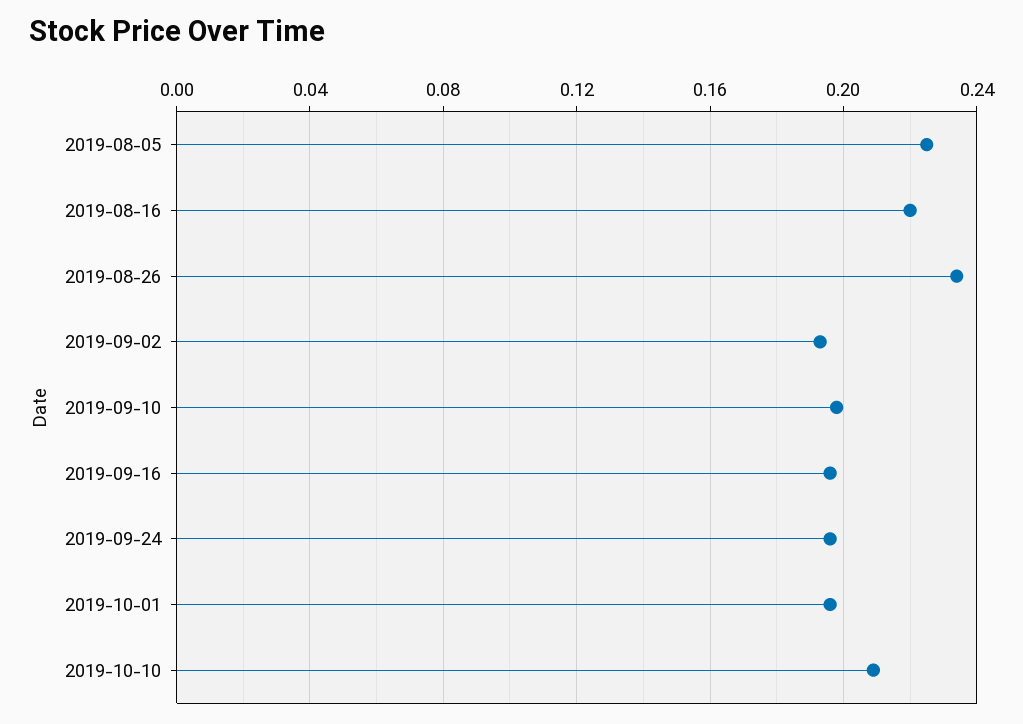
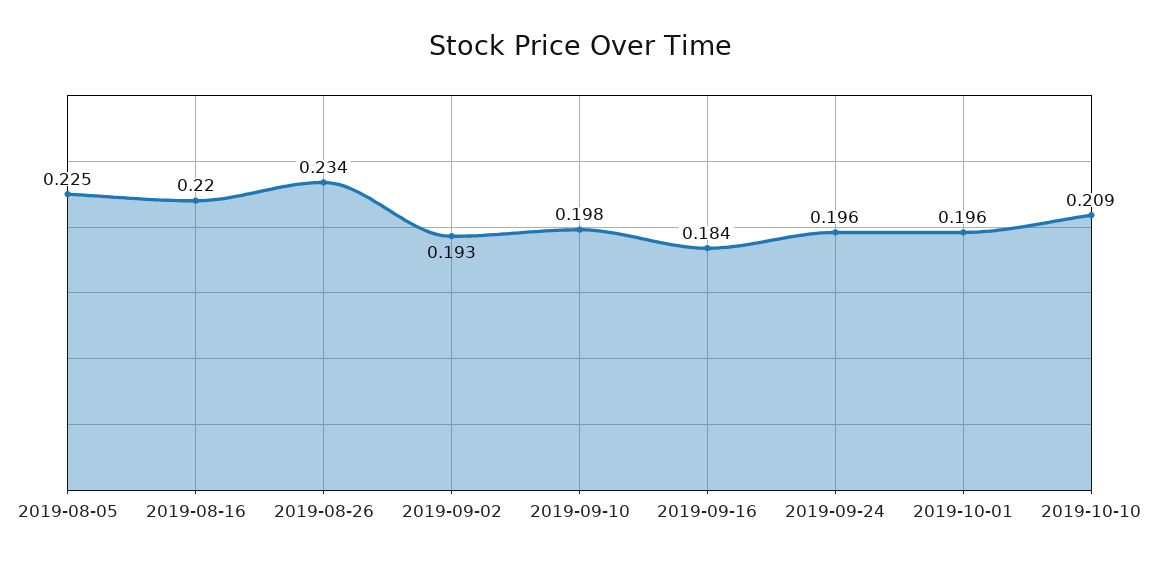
2019-09-16: 0.195 -> 0.184

